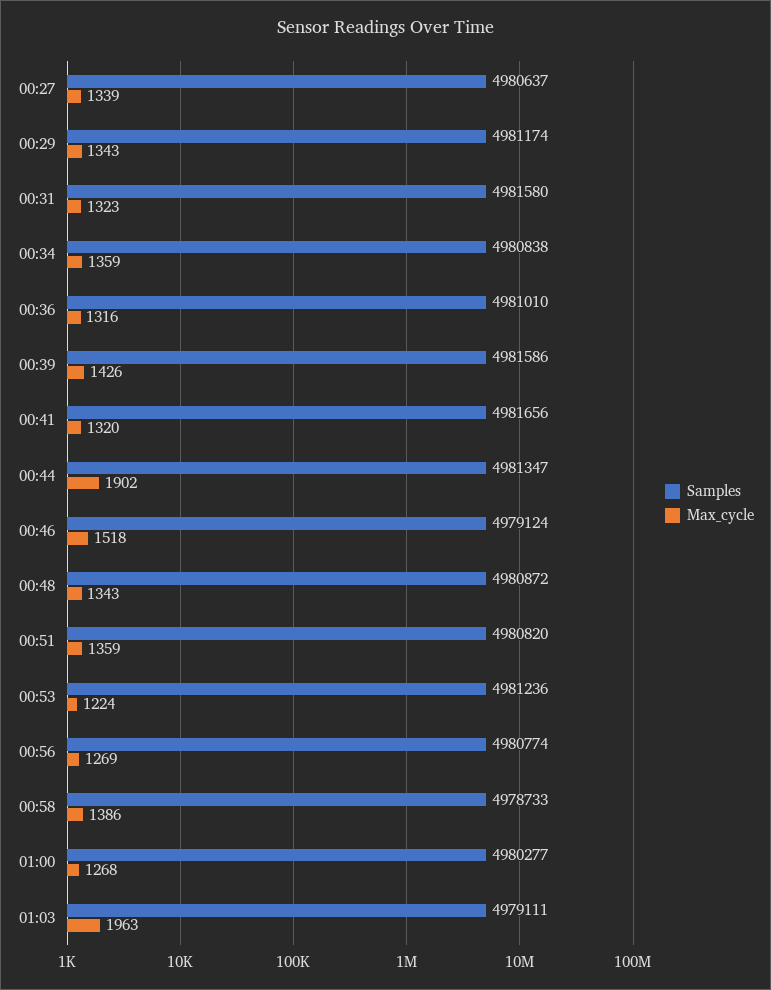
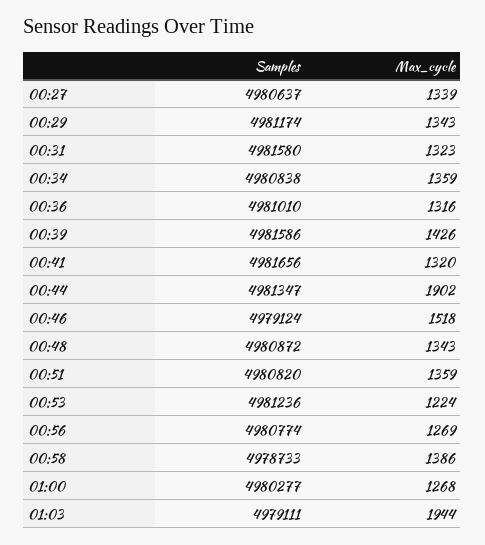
Max_cycle, 01:03: 1963 -> 1944

